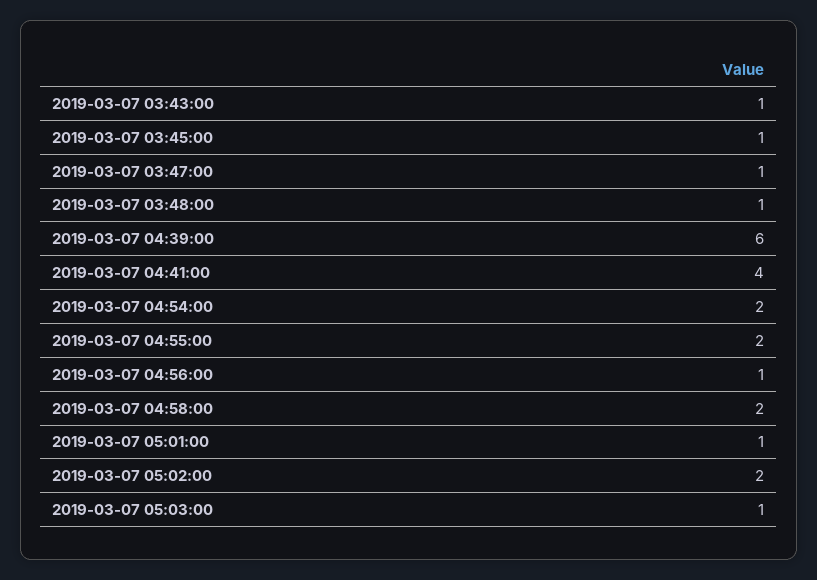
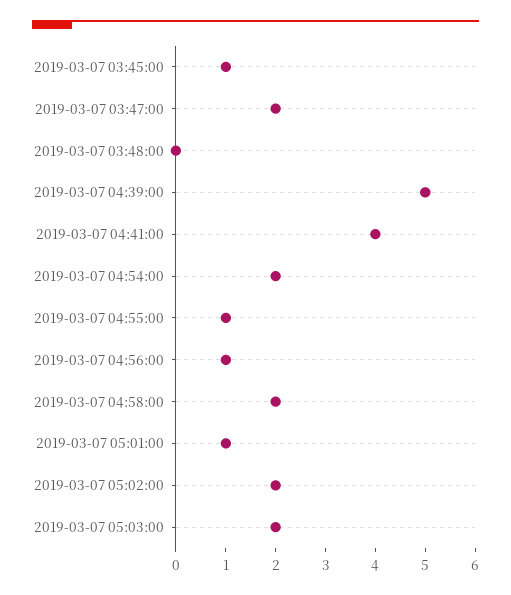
2019-03-07 03:43:00: 1 -> none
2019-03-07 03:47:00: 1 -> 2
2019-03-07 03:48:00: 1 -> 0
2019-03-07 04:39:00: 6 -> 5
2019-03-07 04:55:00: 2 -> 1
2019-03-07 05:03:00: 1 -> 2

